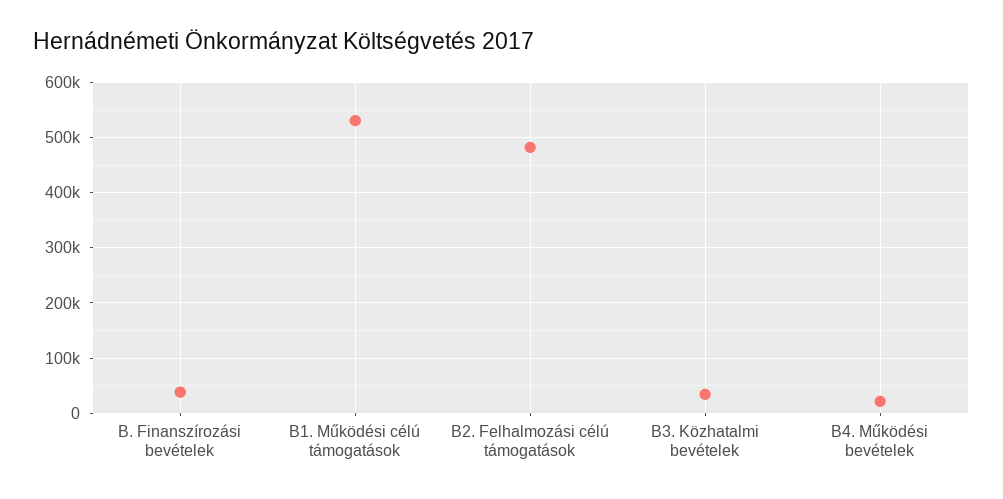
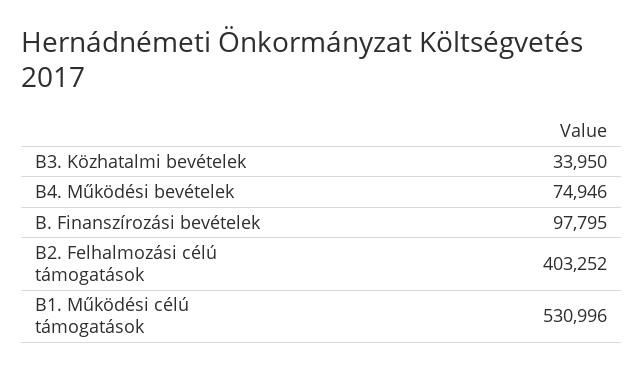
B. Finanszírozási bevételek: 40000 -> 97795
B2. Felhalmozási célú támogatások: 480000 -> 403252
B4. Működési bevételek: 20000 -> 74946

